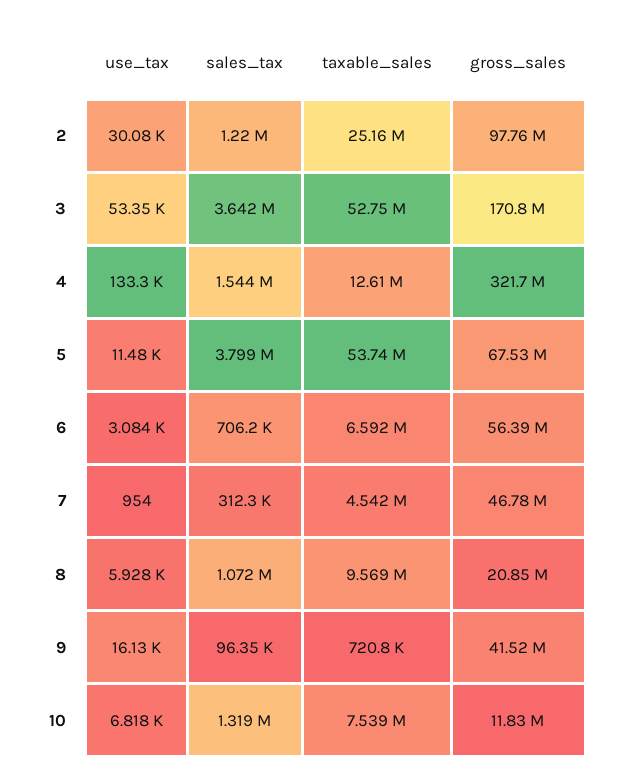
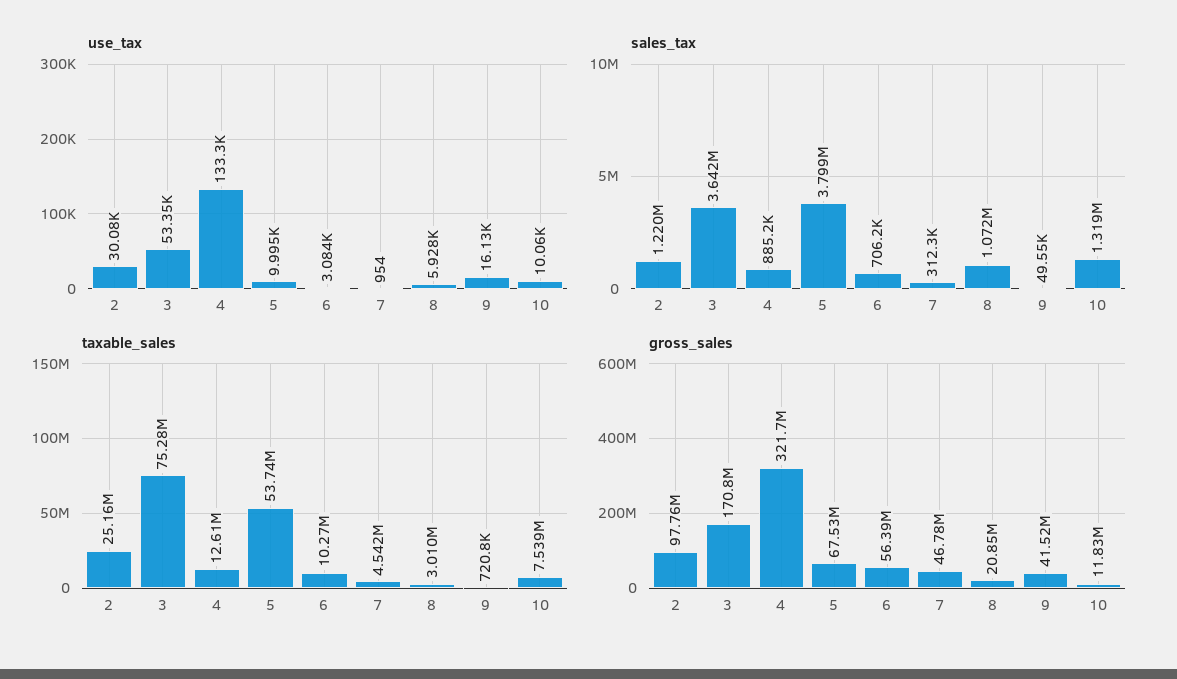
taxable_sales, 3: 52750000 -> 75280000
sales_tax, 4: 1544000 -> 885200
use_tax, 5: 11480 -> 9995
taxable_sales, 6: 6592000 -> 10270000
taxable_sales, 8: 9569000 -> 3010000
sales_tax, 9: 96350 -> 49550
use_tax, 10: 6818 -> 10060

